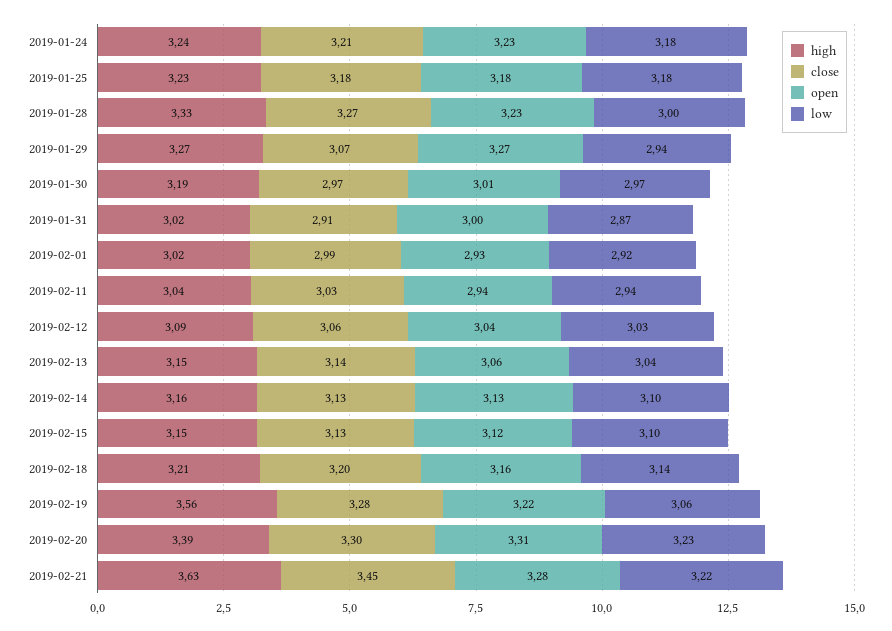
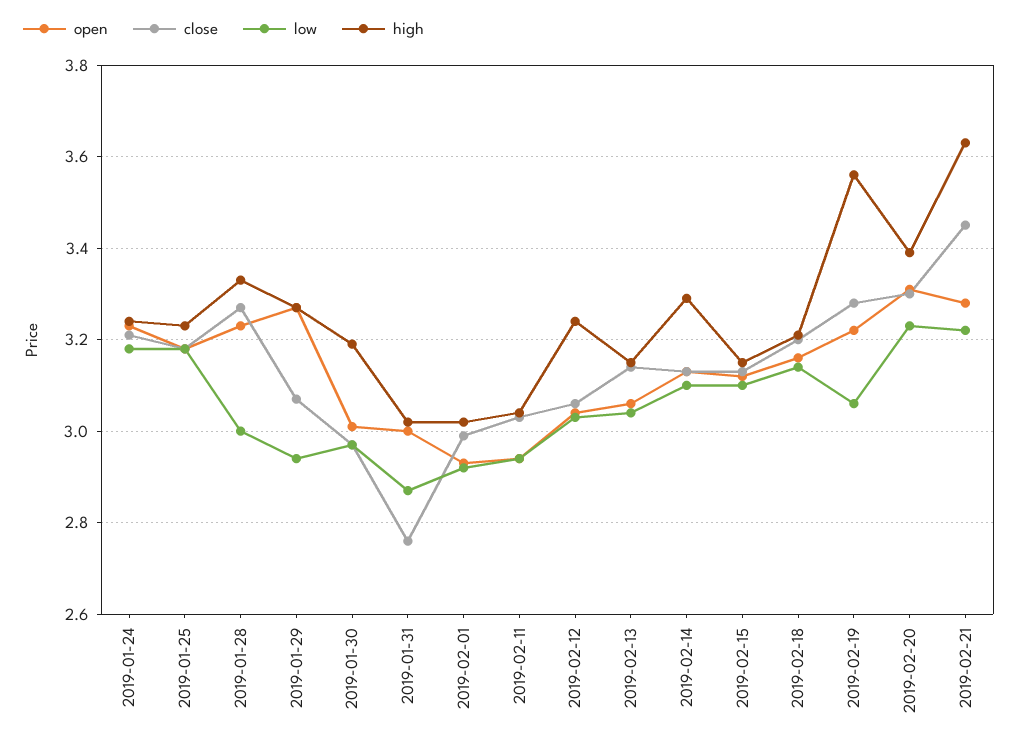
close, 2019-01-31: 2.91 -> 2.75
high, 2019-02-12: 3.09 -> 3.25
high, 2019-02-14: 3.16 -> 3.3

